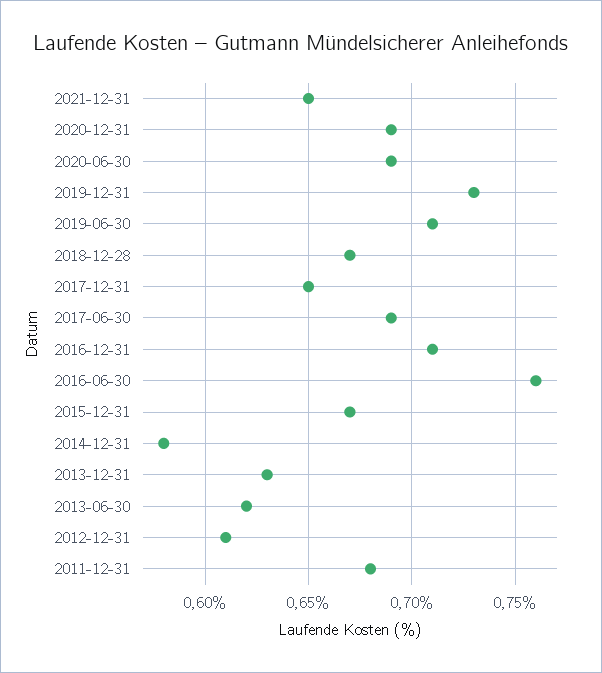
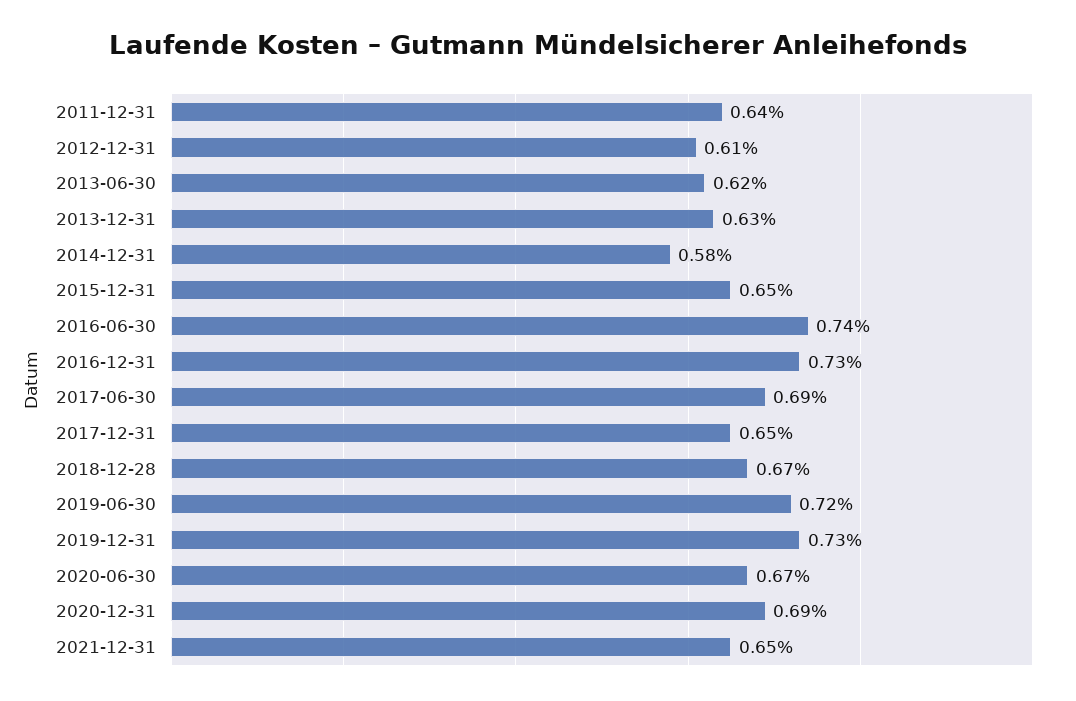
2020-06-30: 0.69 -> 0.67
2019-06-30: 0.71 -> 0.72
2016-12-31: 0.71 -> 0.73
2016-06-30: 0.76 -> 0.74
2015-12-31: 0.67 -> 0.65
2011-12-31: 0.68 -> 0.64

